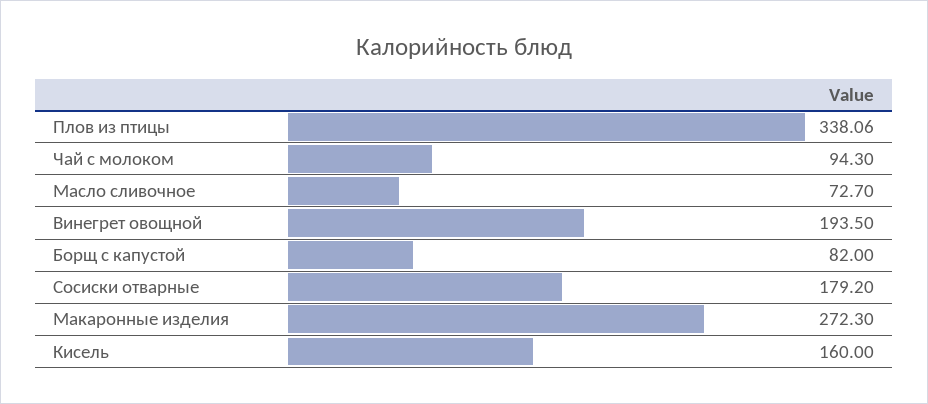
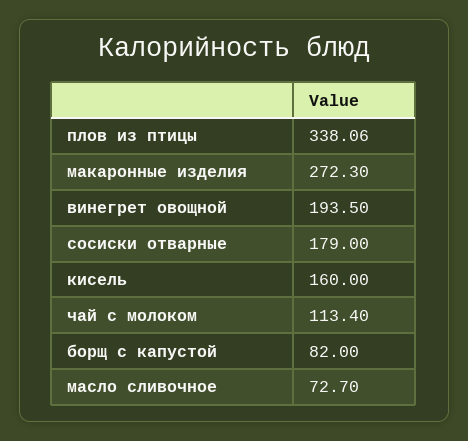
Чай с молоком: 94.3 -> 113.4
Сосиски отварные: 179.2 -> 179

